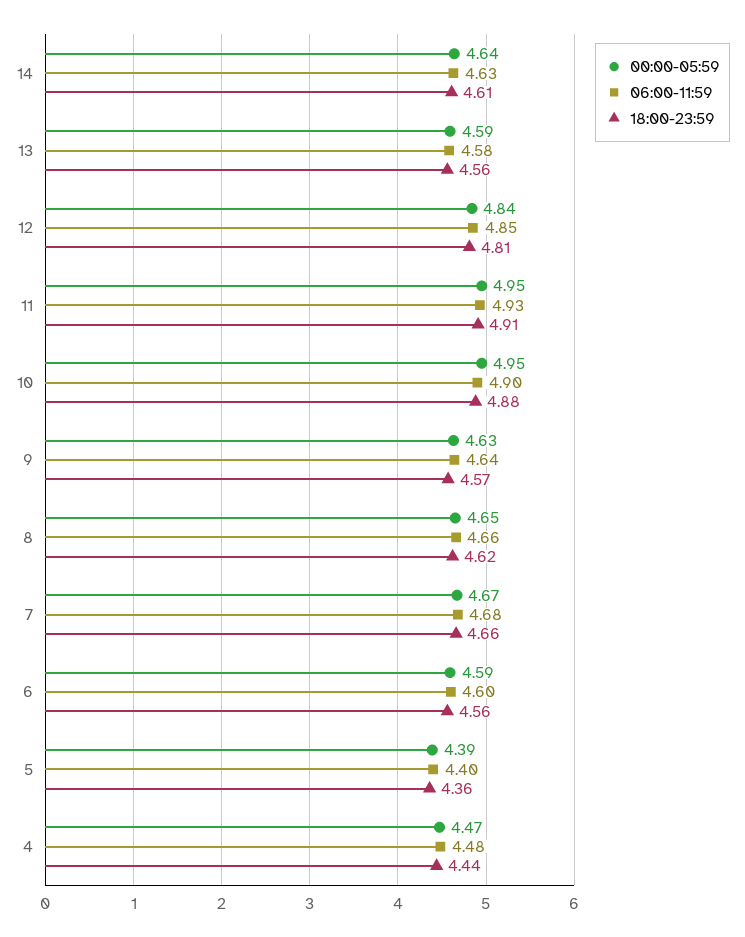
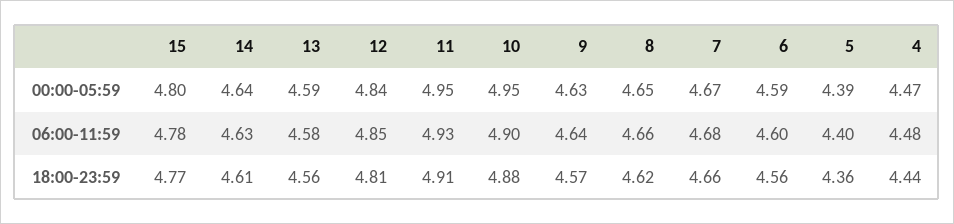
00:00-05:59, 15: none -> 4.8
06:00-11:59, 15: none -> 4.78
18:00-23:59, 15: none -> 4.77

